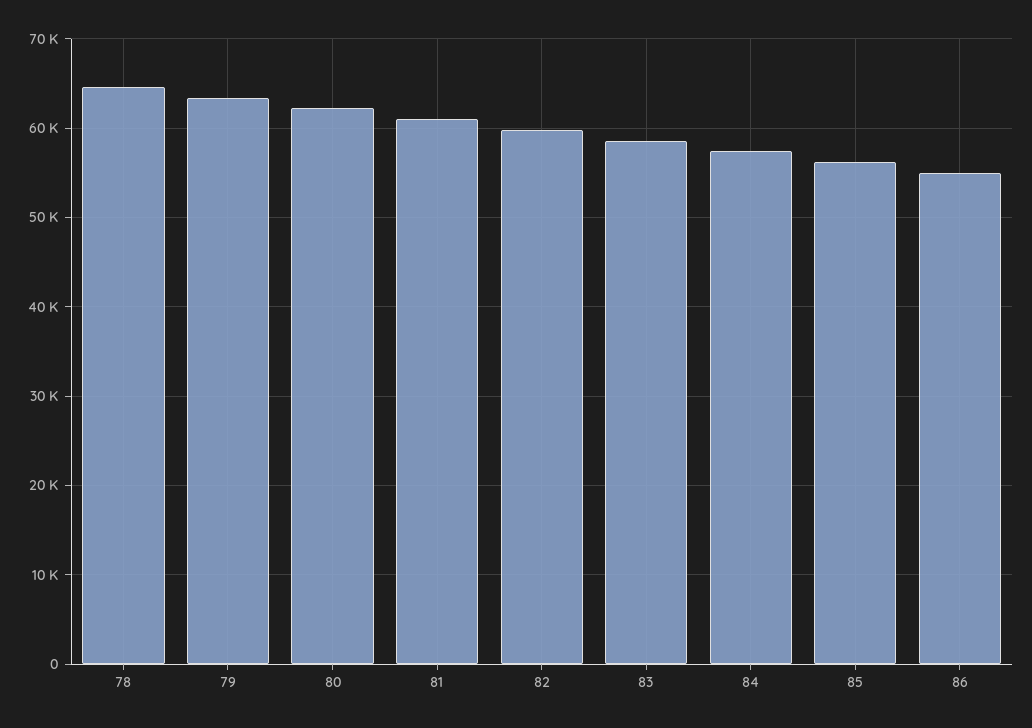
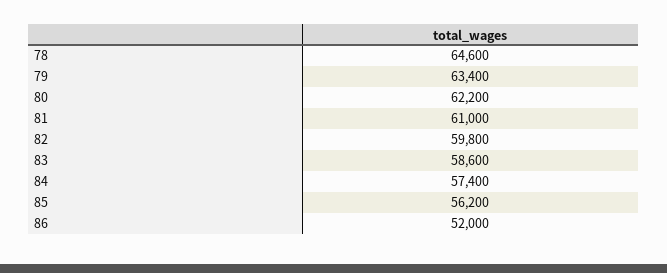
86: 55000 -> 52000

